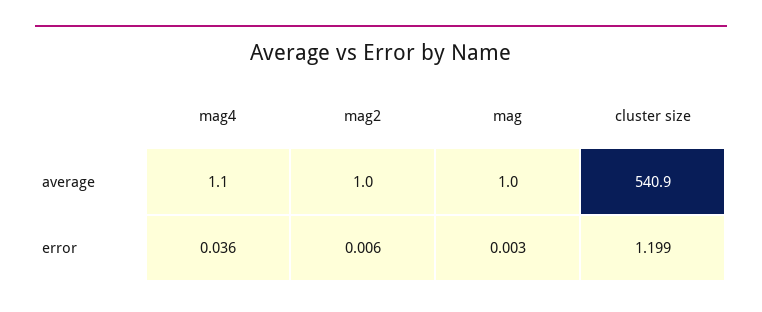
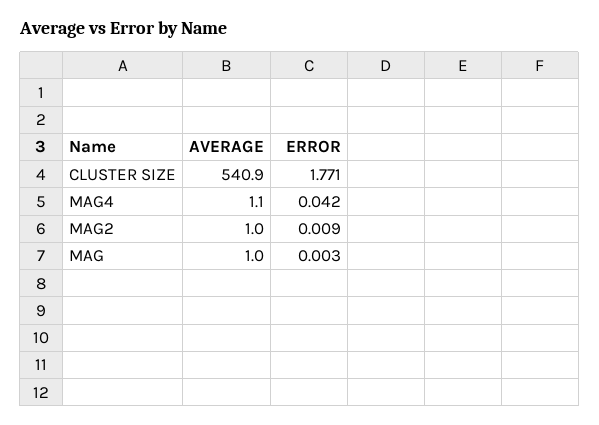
mag4, error: 0.036 -> 0.042
mag2, error: 0.006 -> 0.009
cluster size, error: 1.199 -> 1.771

